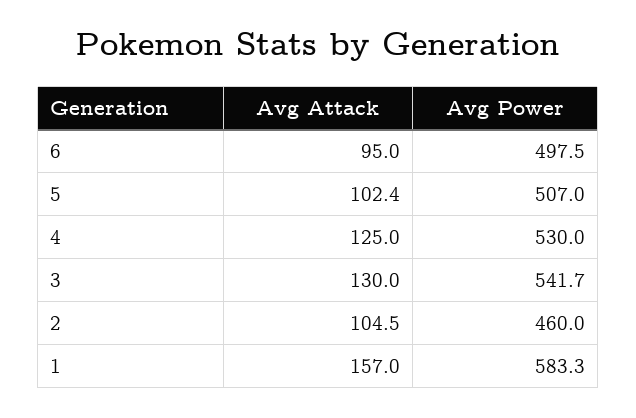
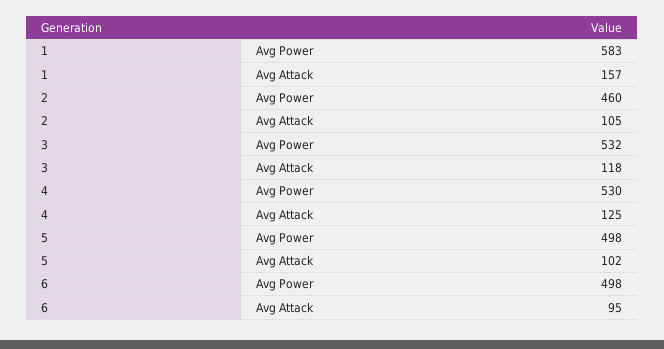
Avg Power, 5: 507 -> 498
Avg Attack, 3: 130 -> 118
Avg Power, 3: 541.7 -> 532

